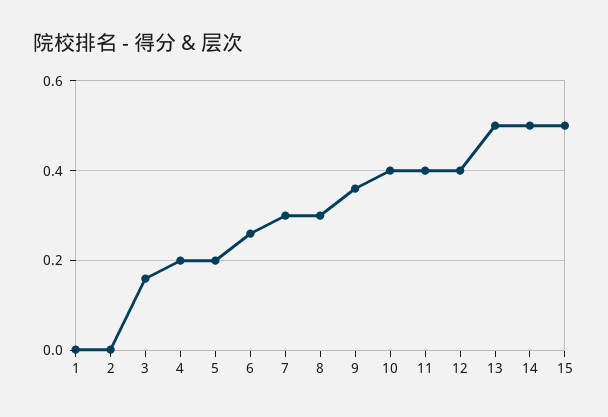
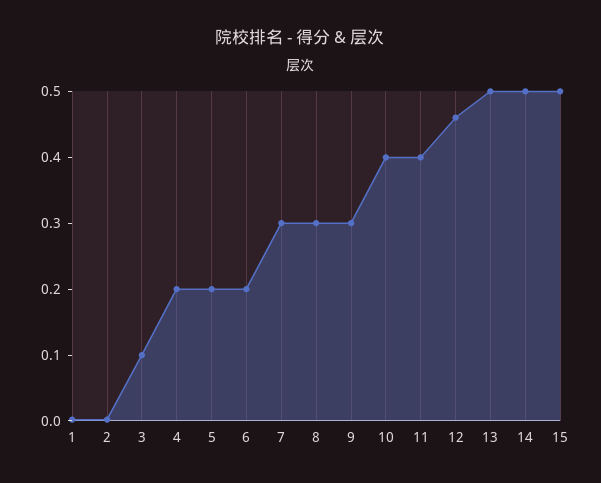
3: 0.16 -> 0.1
6: 0.26 -> 0.2
9: 0.36 -> 0.3
12: 0.4 -> 0.46

